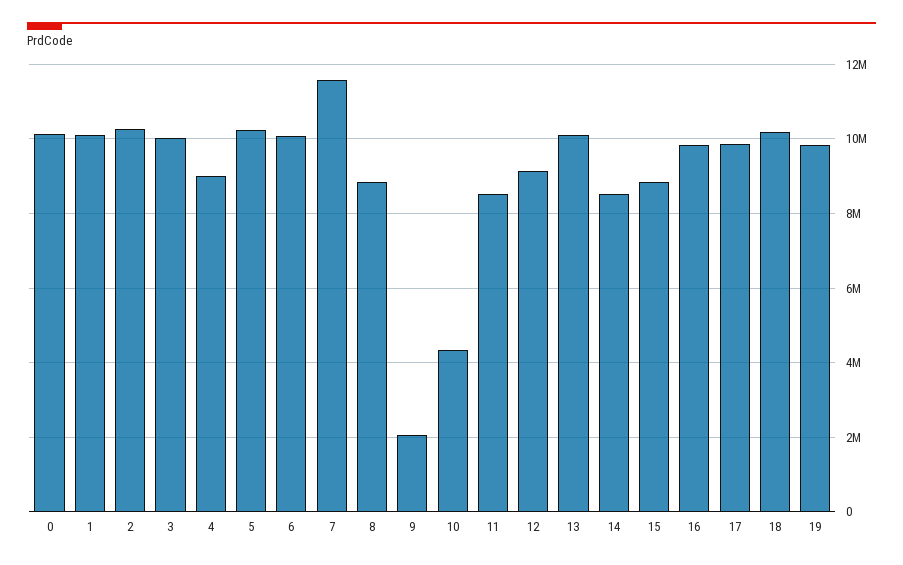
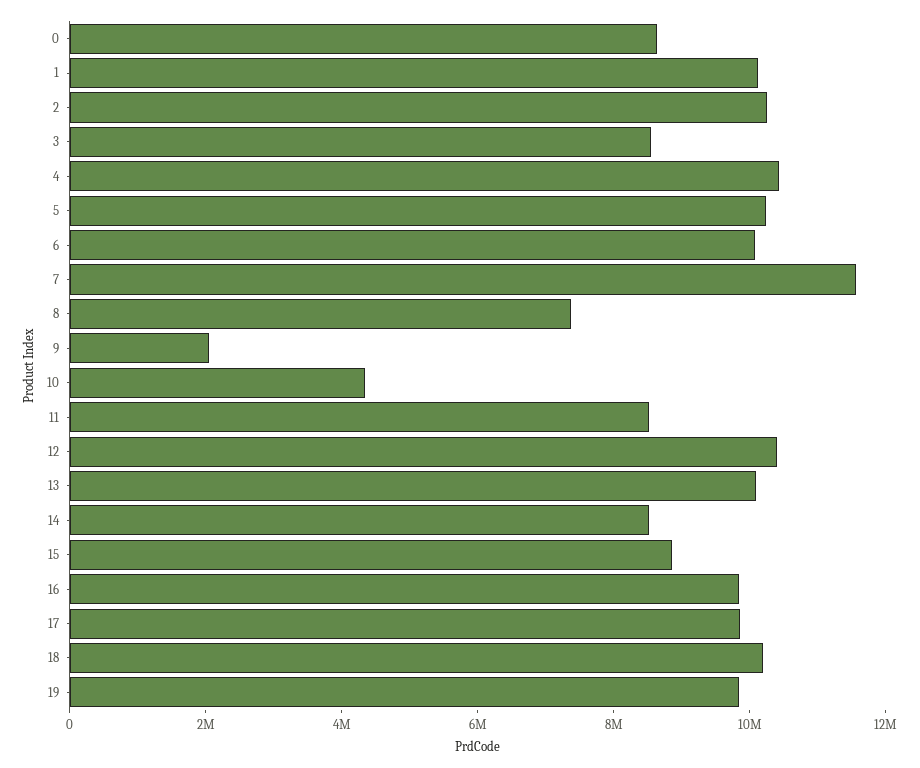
0: 10200000 -> 8500000
3: 10000000 -> 8500000
4: 9000000 -> 10500000
8: 8800000 -> 7500000
12: 9200000 -> 10500000

